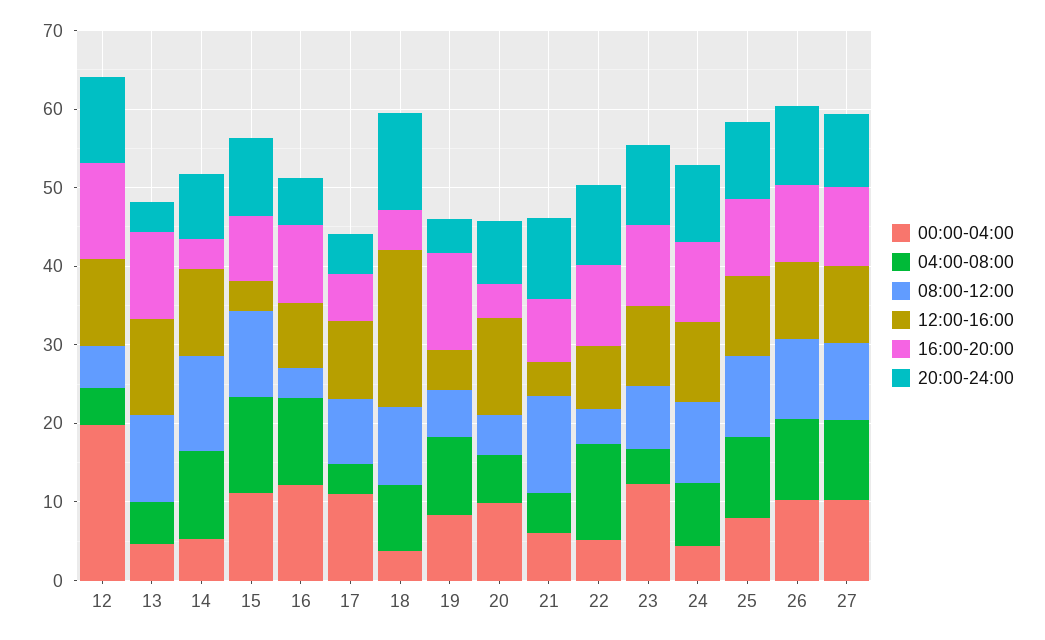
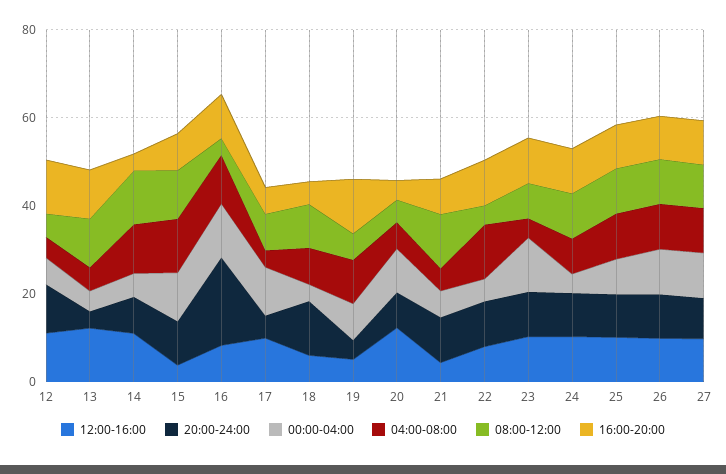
00:00-04:00, 12: 20 -> 5
20:00-24:00, 16: 6 -> 20
12:00-16:00, 18: 20 -> 5

